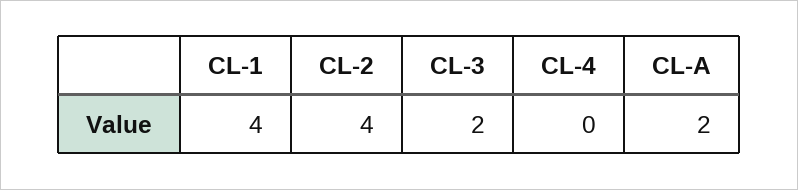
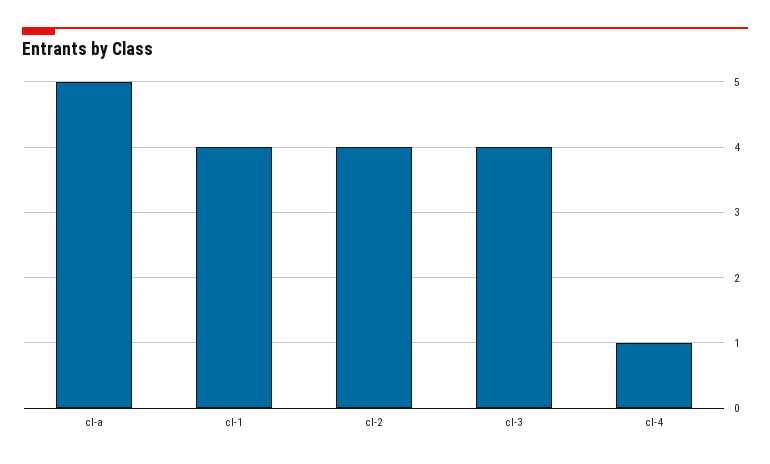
CL-3: 2 -> 4
CL-4: 0 -> 1
CL-A: 2 -> 5

